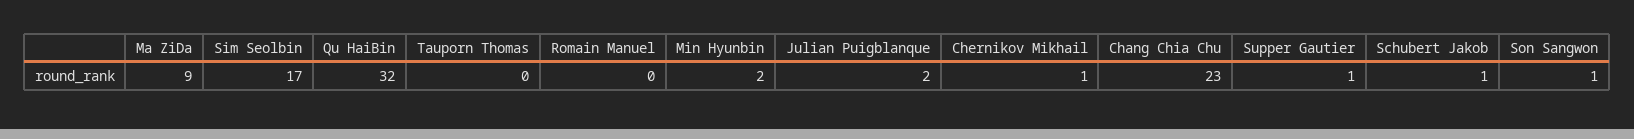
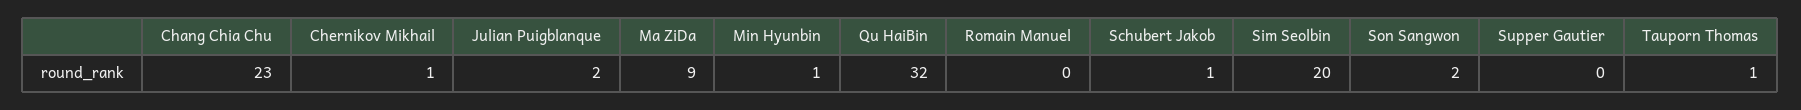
Sim Seolbin: 17 -> 20
Tauporn Thomas: 0 -> 1
Min Hyunbin: 2 -> 1
Supper Gautier: 1 -> 0
Son Sangwon: 1 -> 2

